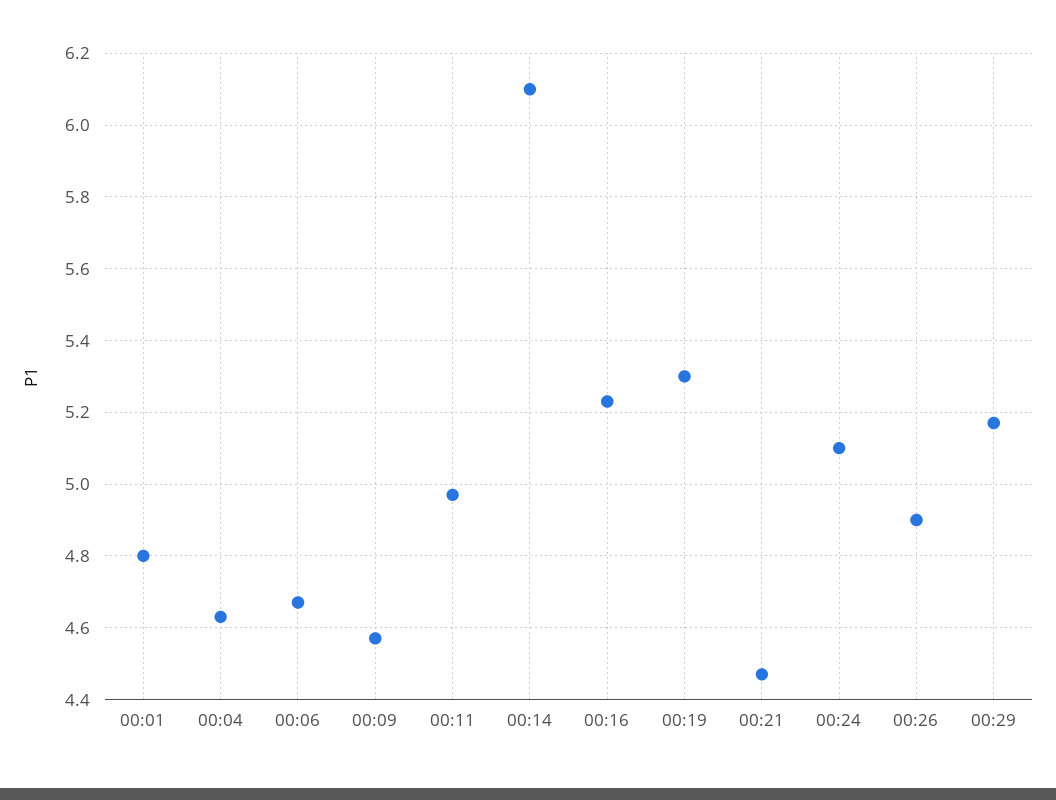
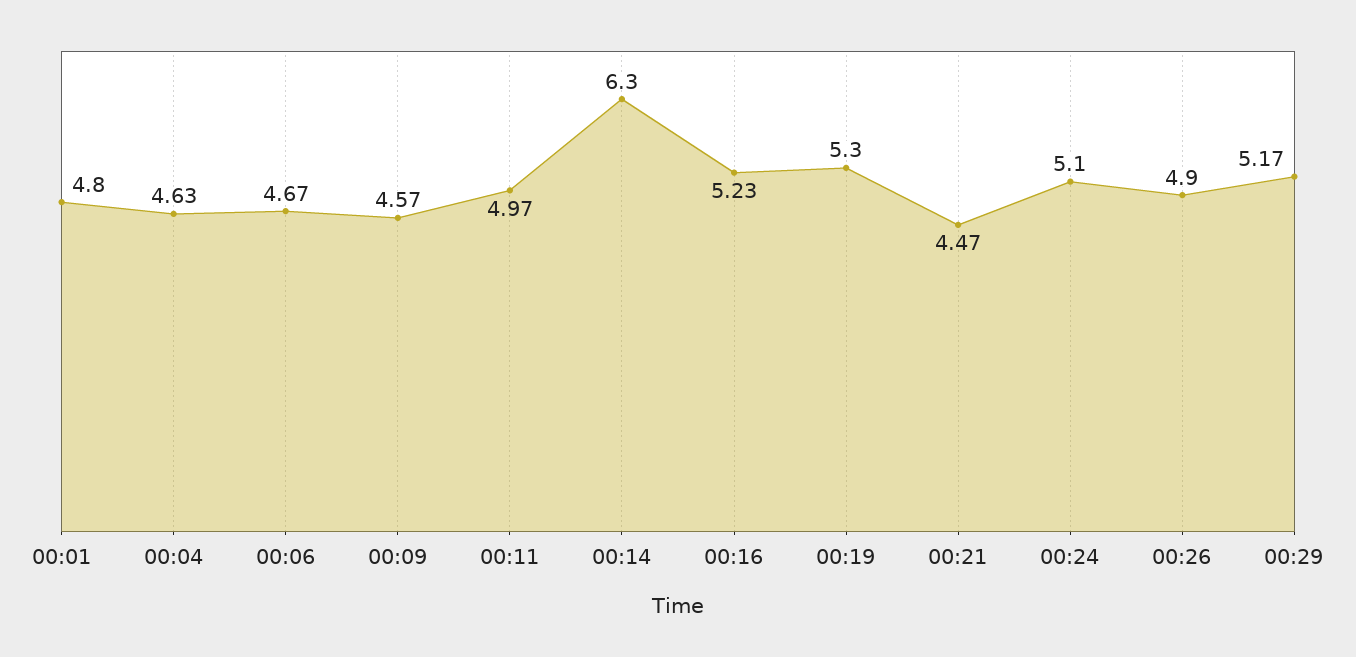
00:14: 6.1 -> 6.3

